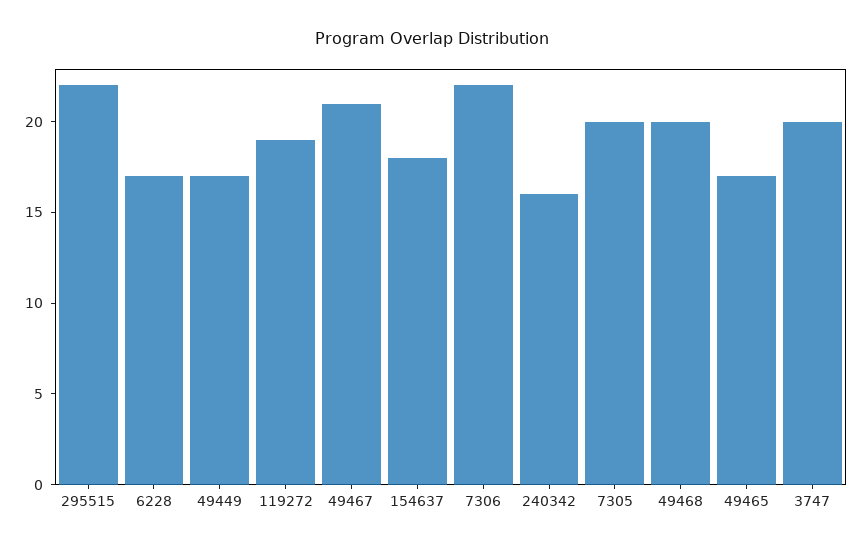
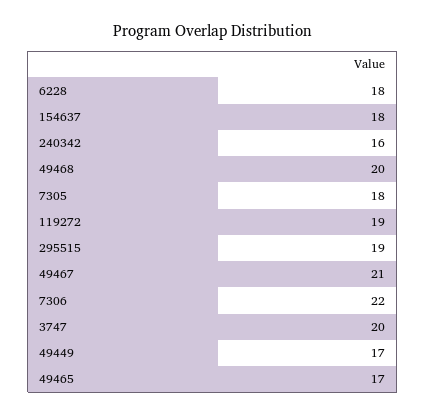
295515: 22 -> 19
6228: 17 -> 18
7305: 20 -> 18

